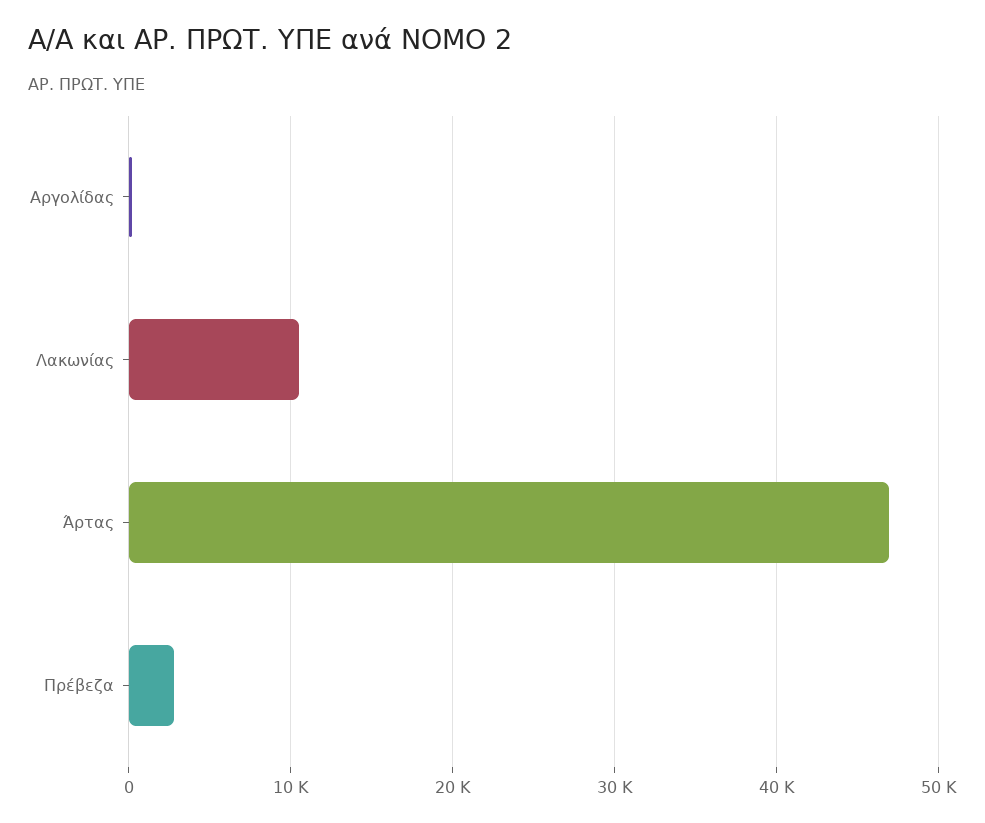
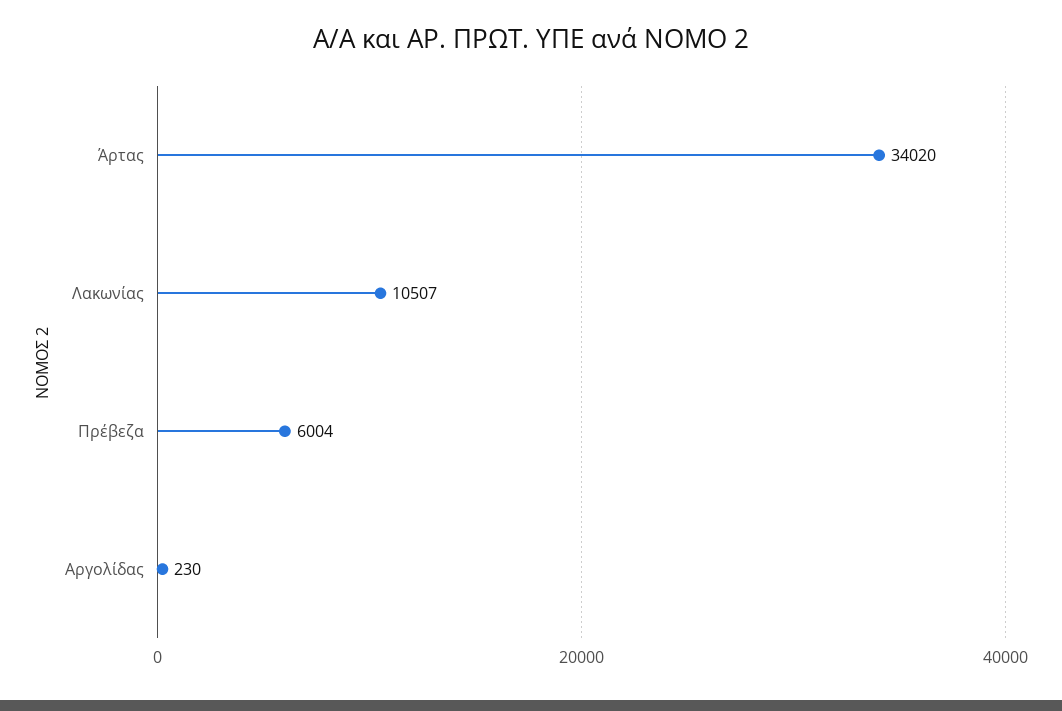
Άρτας: 47000 -> 34020
Πρέβεζα: 3000 -> 6004

